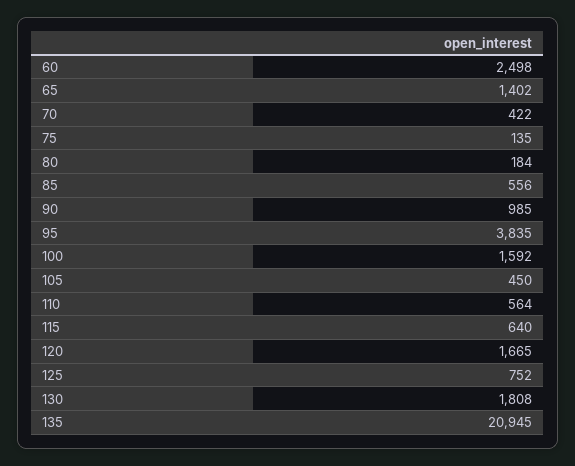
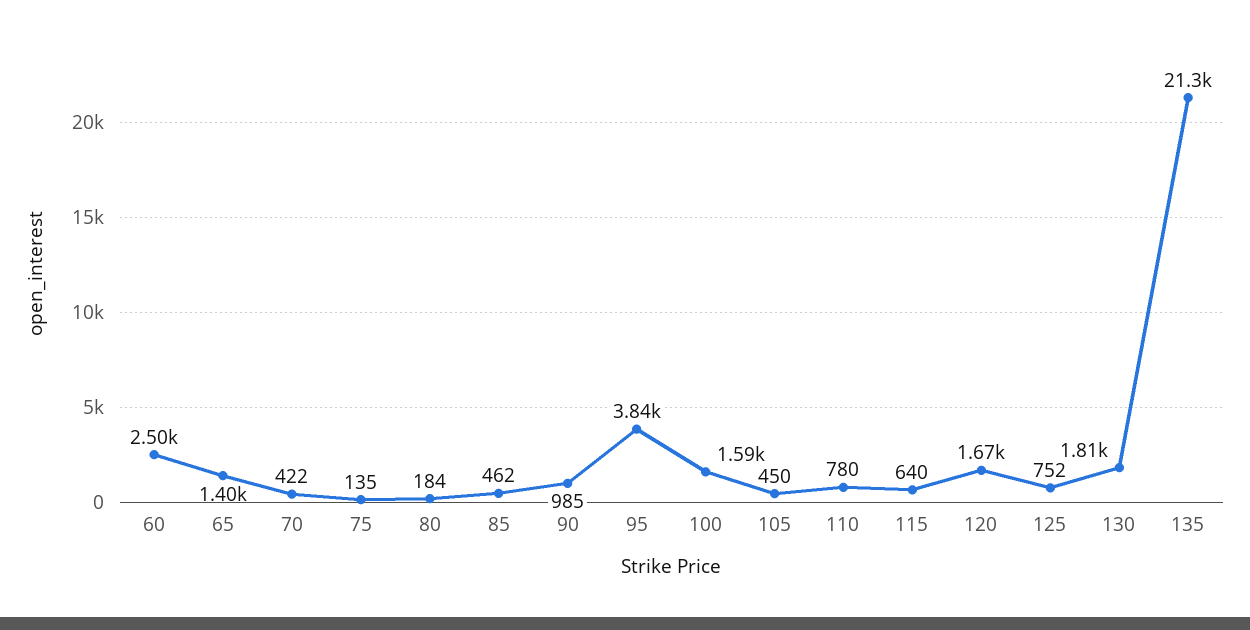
85: 556 -> 462
110: 564 -> 780
135: 20945 -> 21300

